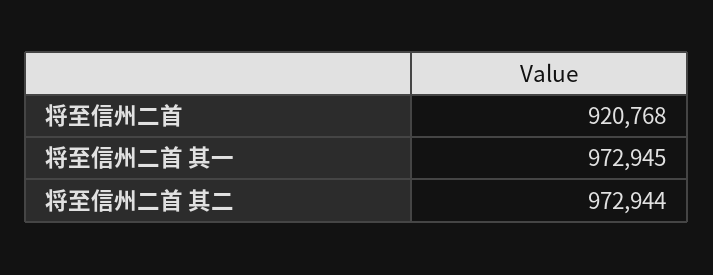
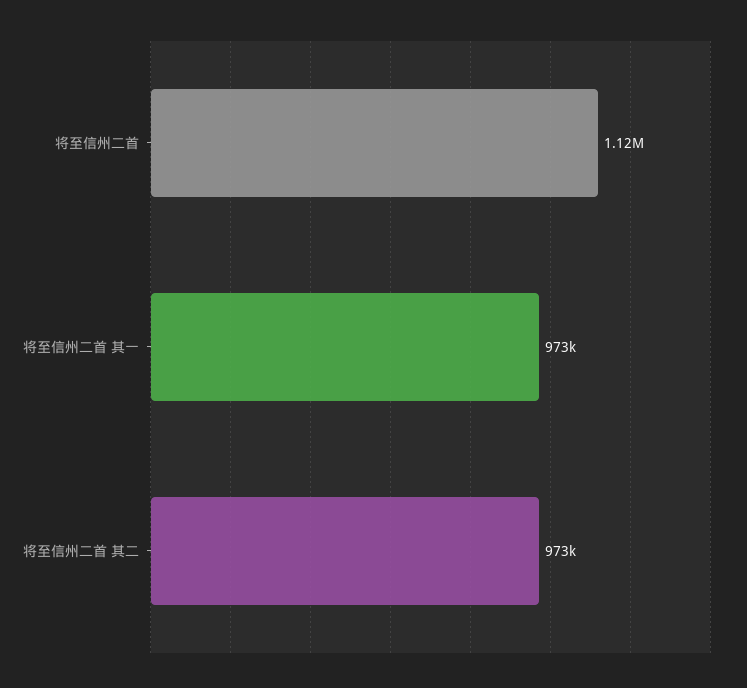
将至信州二首: 920768 -> 1120000

